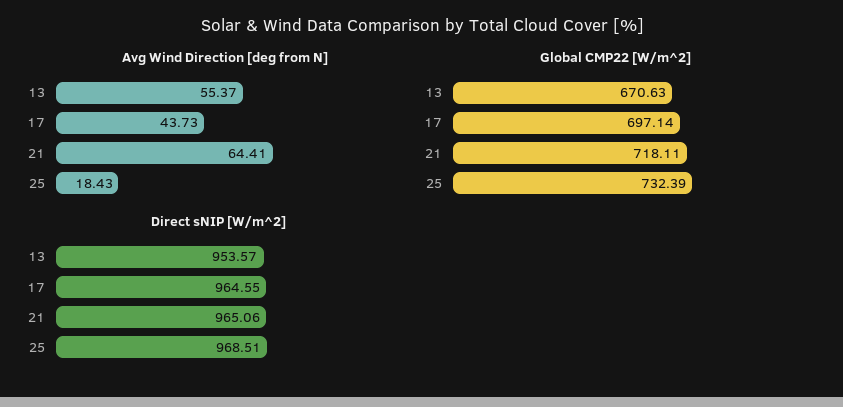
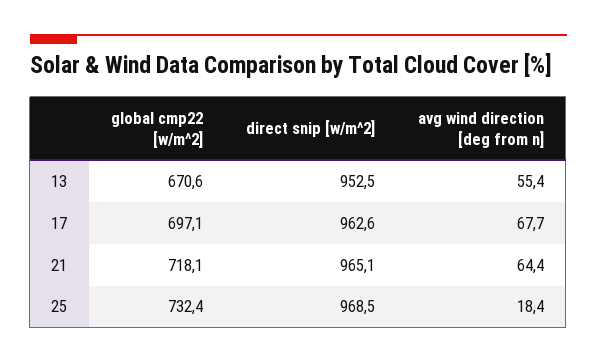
Avg Wind Direction [deg from N], 17: 43.73 -> 67.7
Direct sNIP [W/m^2], 13: 953.57 -> 952.5
Direct sNIP [W/m^2], 17: 964.55 -> 962.6

